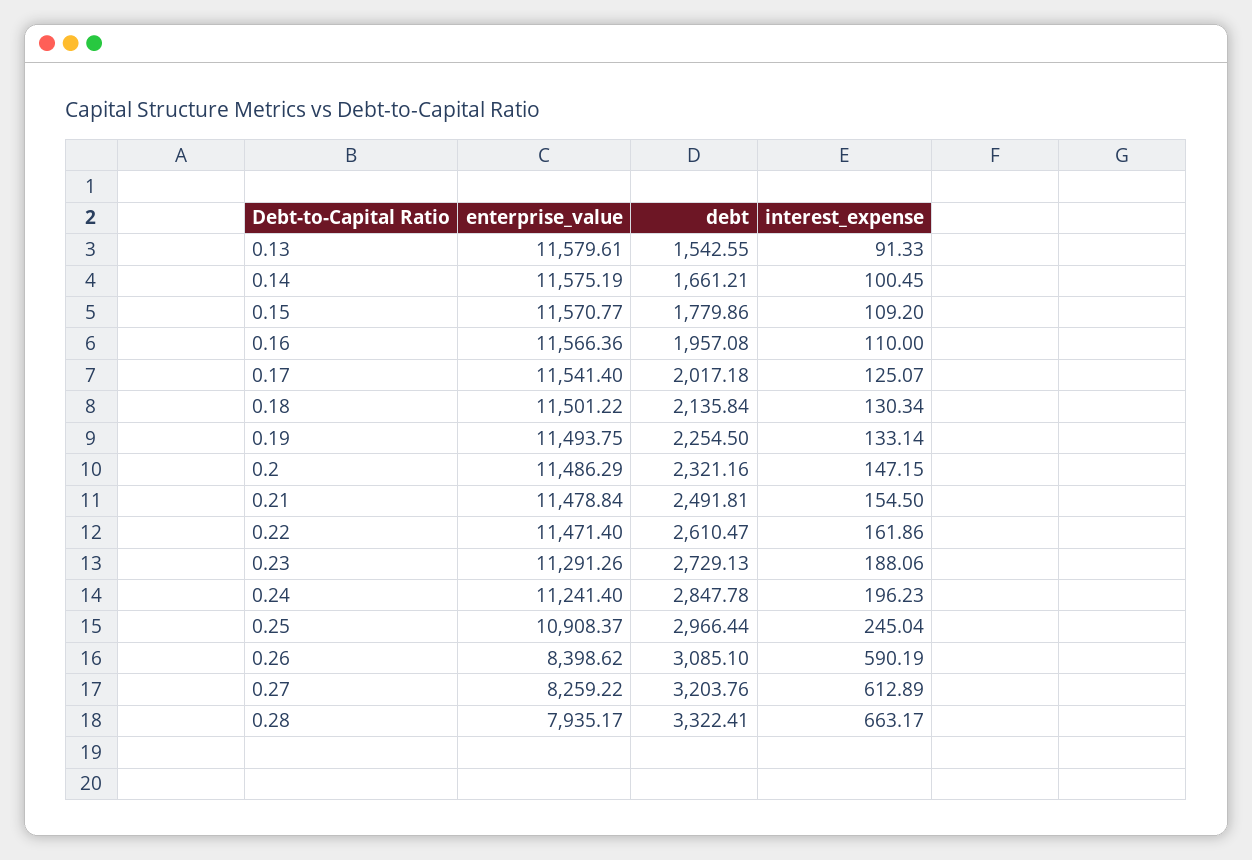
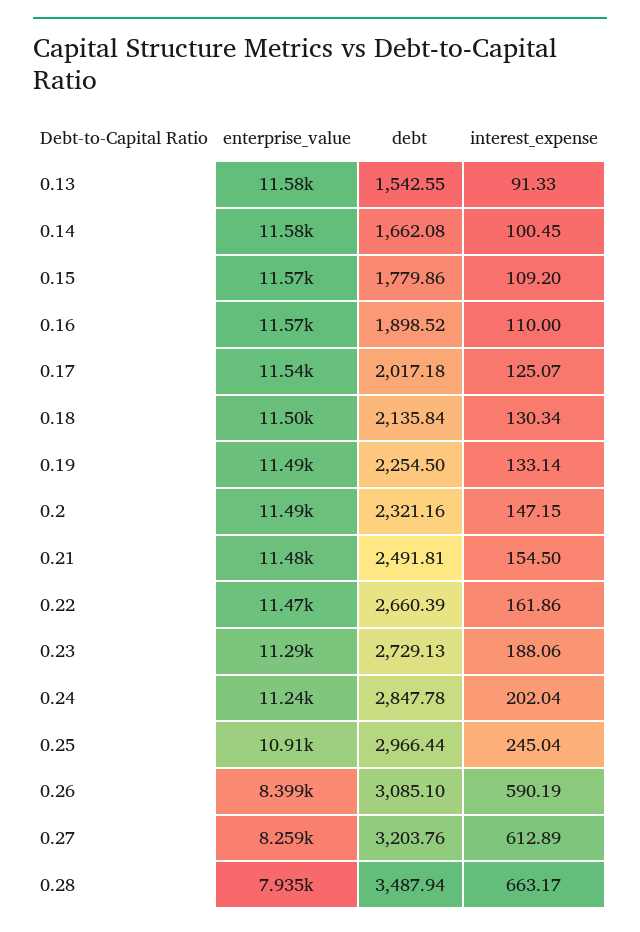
debt, 0.14: 1661.21 -> 1662.08
debt, 0.16: 1957.08 -> 1898.52
debt, 0.22: 2610.47 -> 2660.39
interest_expense, 0.24: 196.23 -> 202.04
debt, 0.28: 3322.41 -> 3487.94

